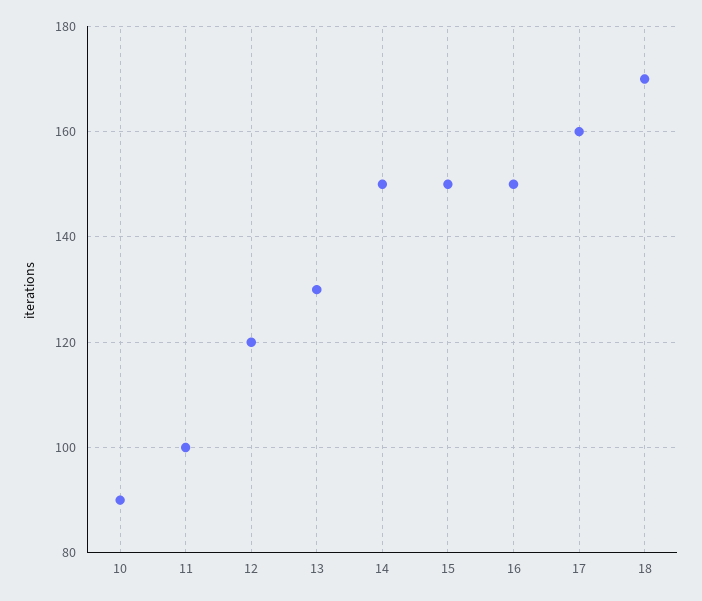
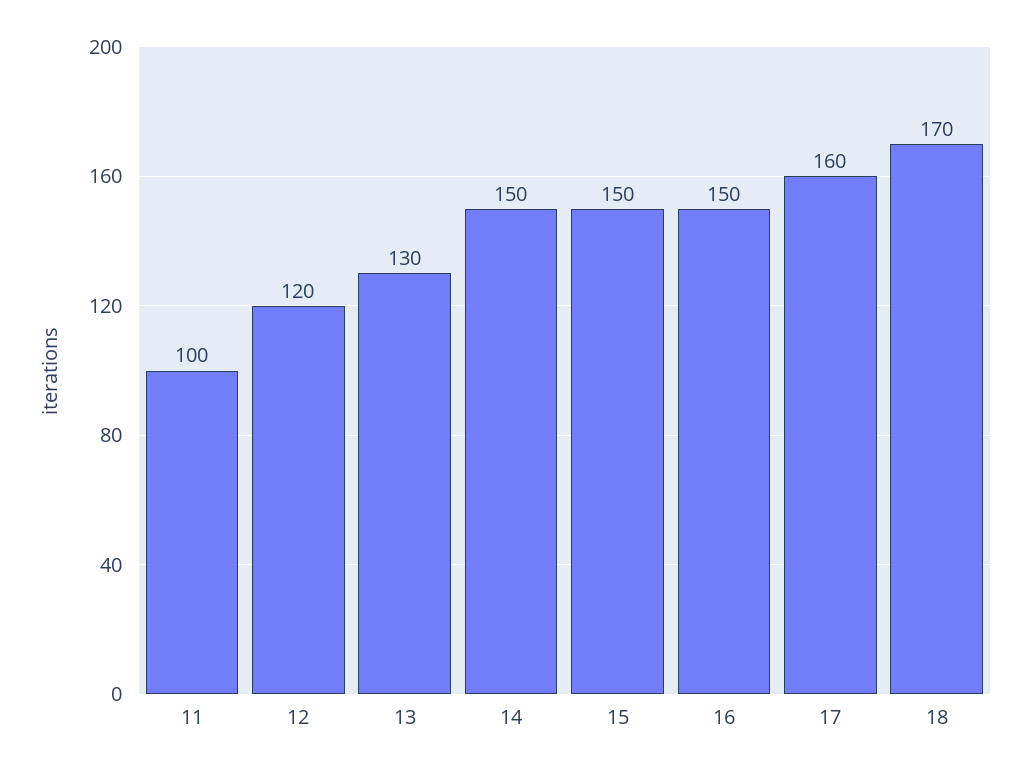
10: 90 -> none

